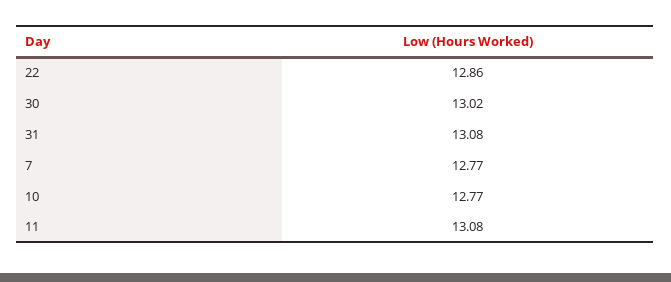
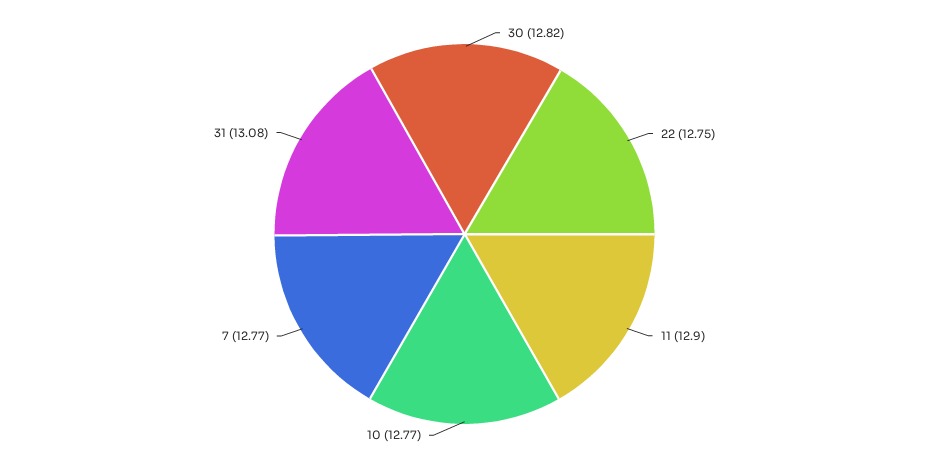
22: 12.86 -> 12.75
30: 13.02 -> 12.82
11: 13.08 -> 12.9

